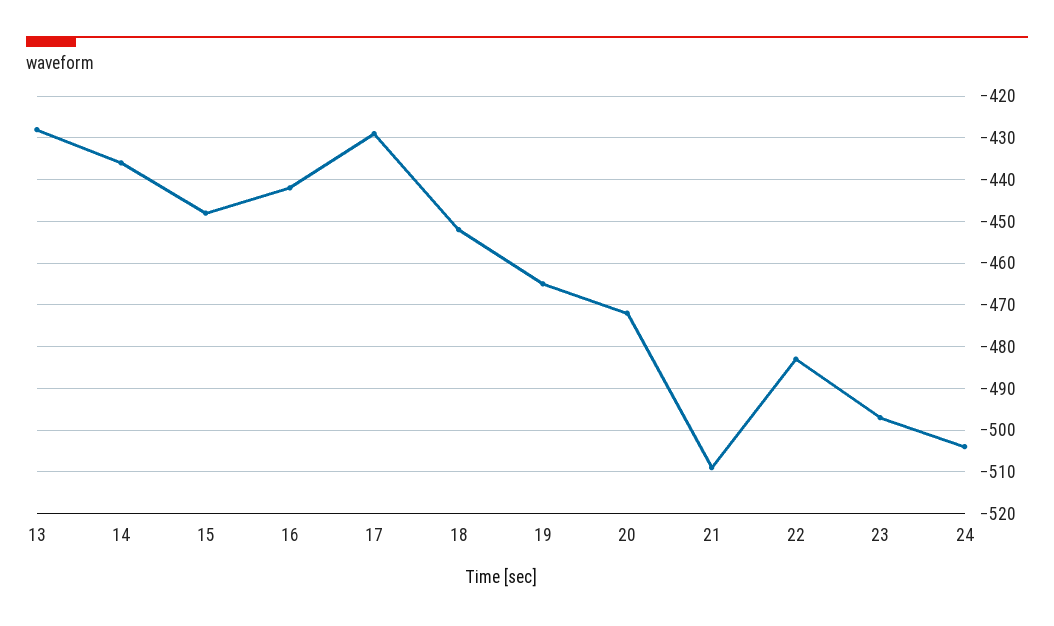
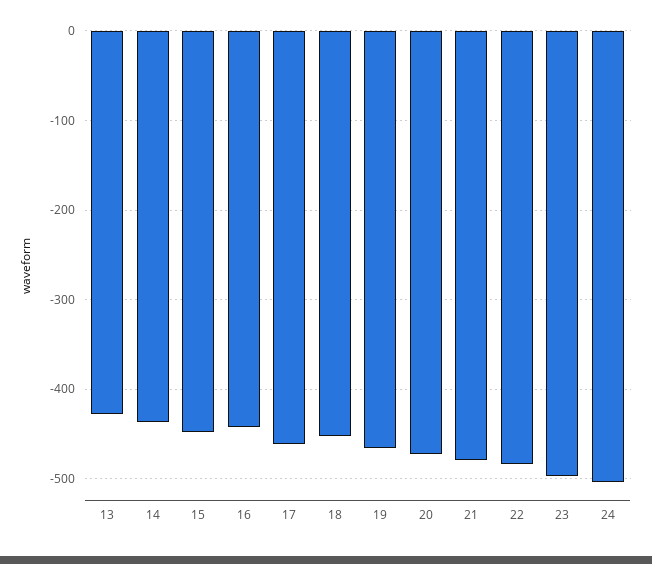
17: -430 -> -460
21: -510 -> -480

